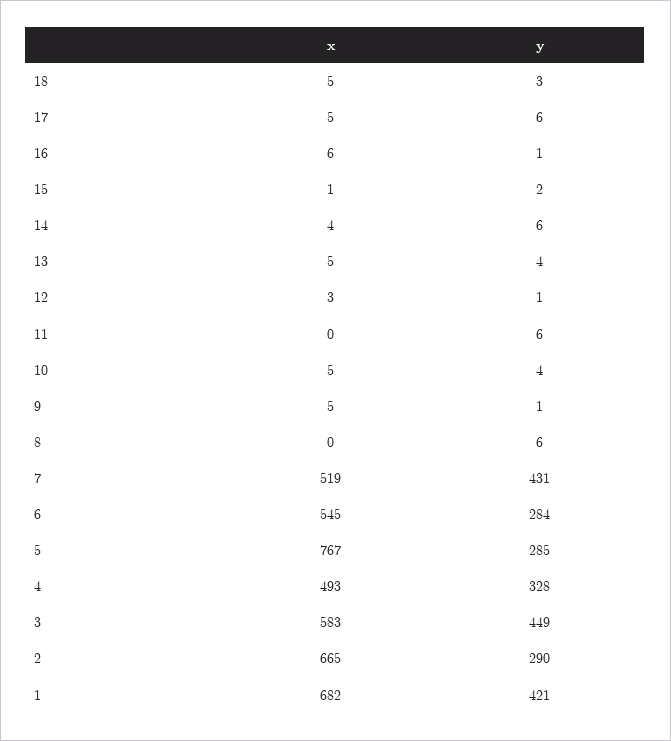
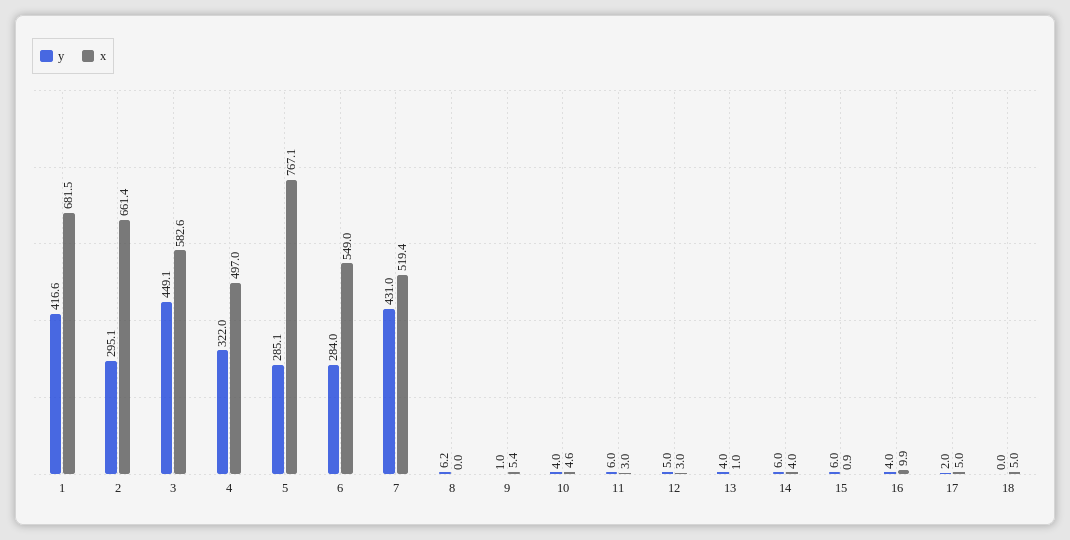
y, 18: 3 -> 0
y, 17: 6 -> 2
x, 16: 6 -> 9.9
y, 16: 1 -> 4
y, 15: 2 -> 6
x, 13: 5 -> 1
y, 12: 1 -> 5
x, 11: 0 -> 3
x, 6: 545 -> 549
x, 4: 493 -> 497
y, 4: 328 -> 322
x, 2: 665 -> 661.4
y, 2: 290 -> 295.1
y, 1: 421 -> 416.6

